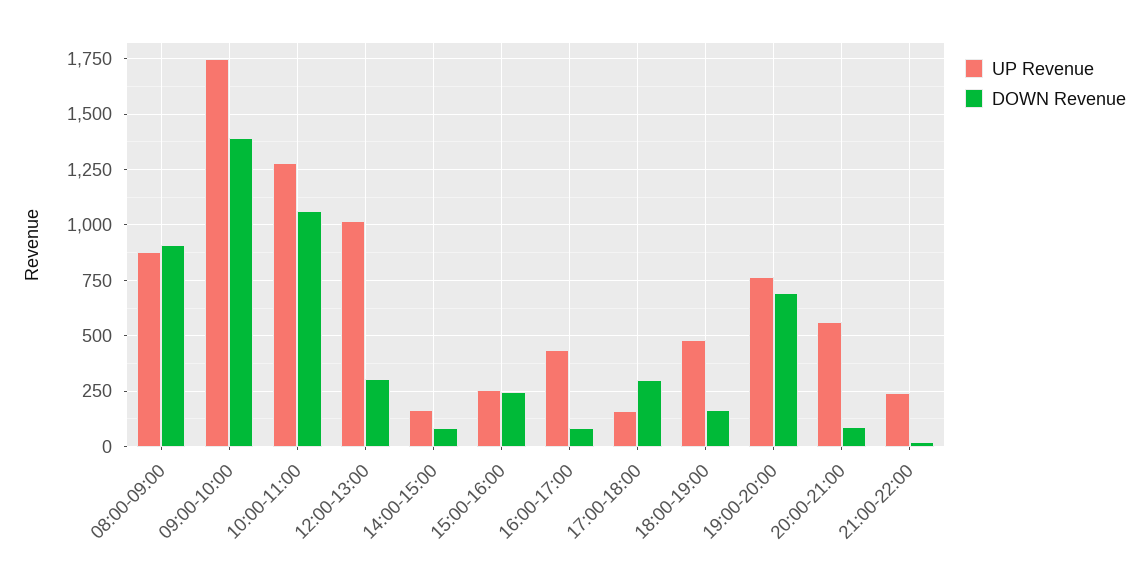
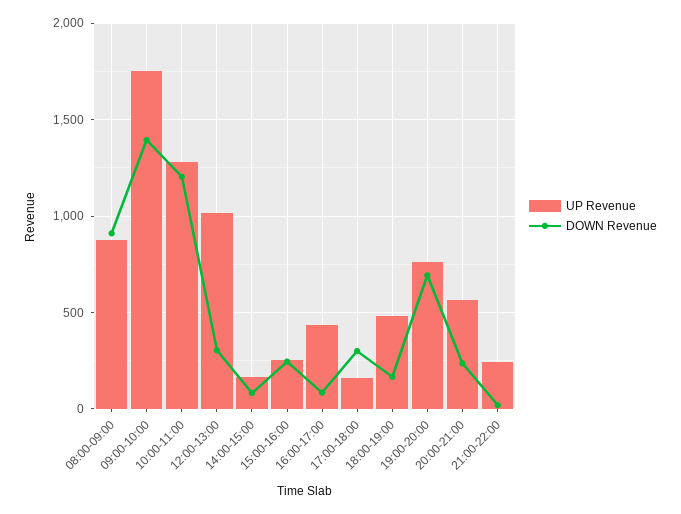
DOWN Revenue, 10:00-11:00: 1050 -> 1200
DOWN Revenue, 20:00-21:00: 100 -> 250

